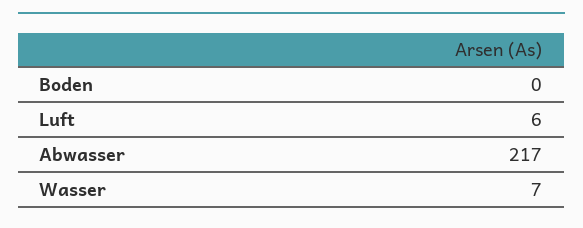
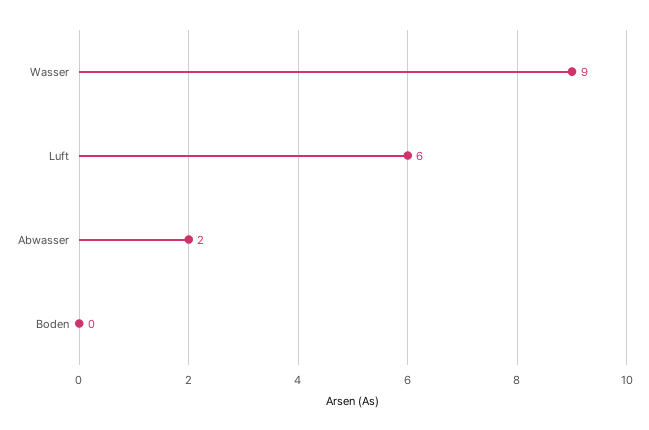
Abwasser: 217 -> 2
Wasser: 7 -> 9

